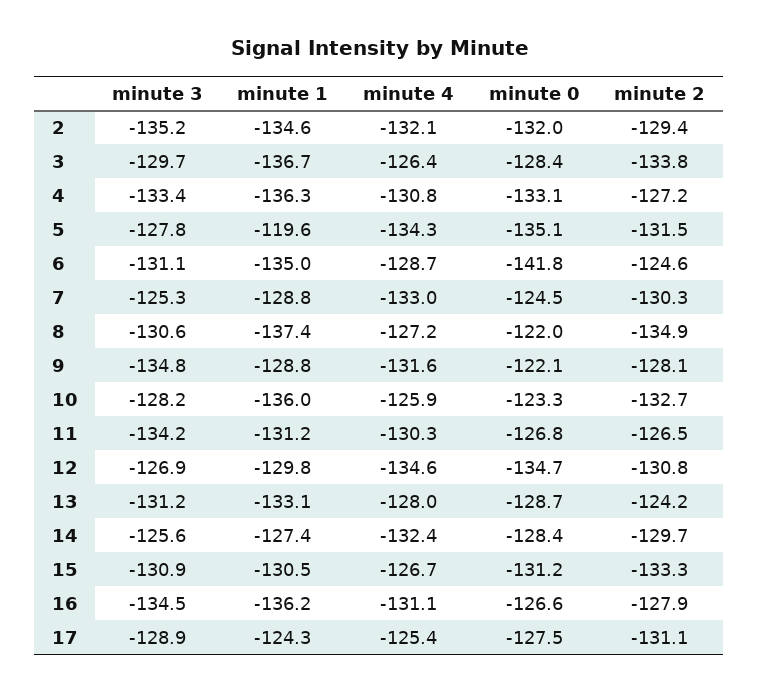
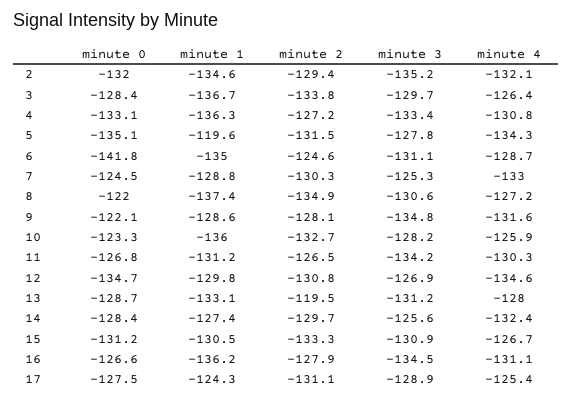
minute 1, 9: -128.8 -> -128.6
minute 2, 13: -124.2 -> -119.5

